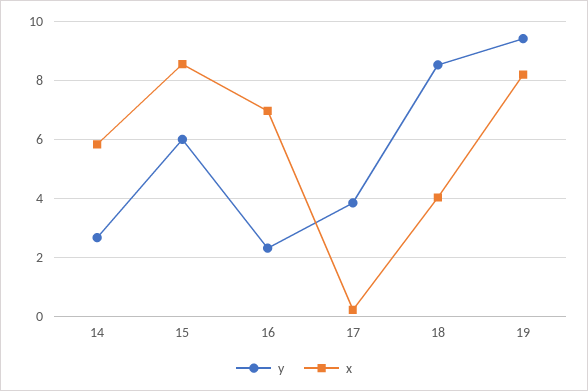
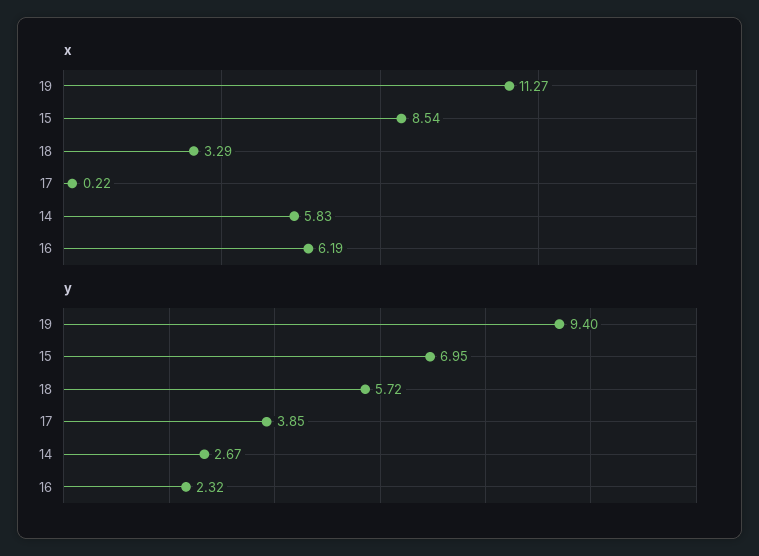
y, 15: 6 -> 6.95
x, 16: 7 -> 6.19
y, 18: 8.5 -> 5.72
x, 18: 4 -> 3.29
x, 19: 8.25 -> 11.27

